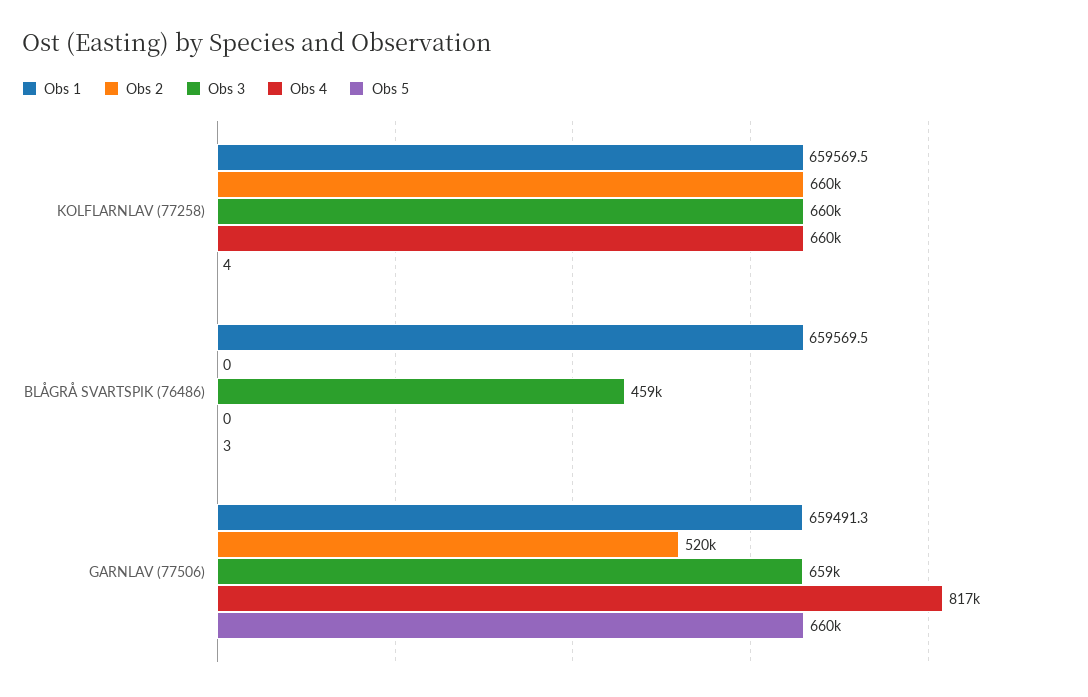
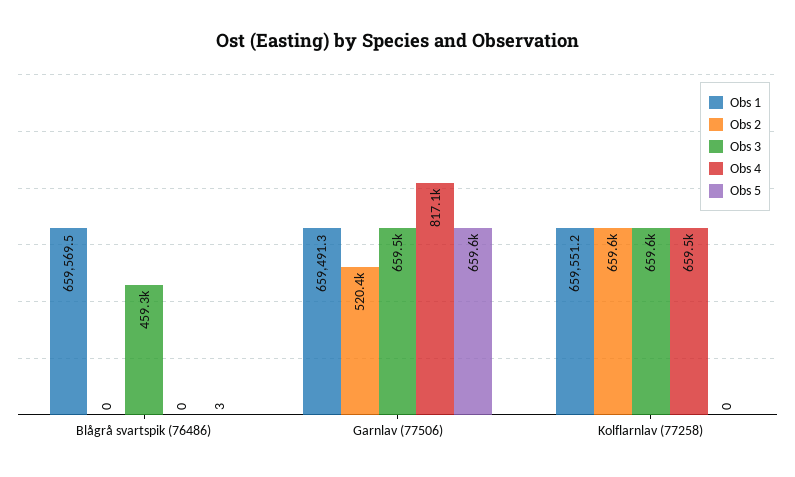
Obs 1, KOLFLARNLAV (77258): 659569.5 -> 659551.2
Obs 5, KOLFLARNLAV (77258): 4 -> 0

